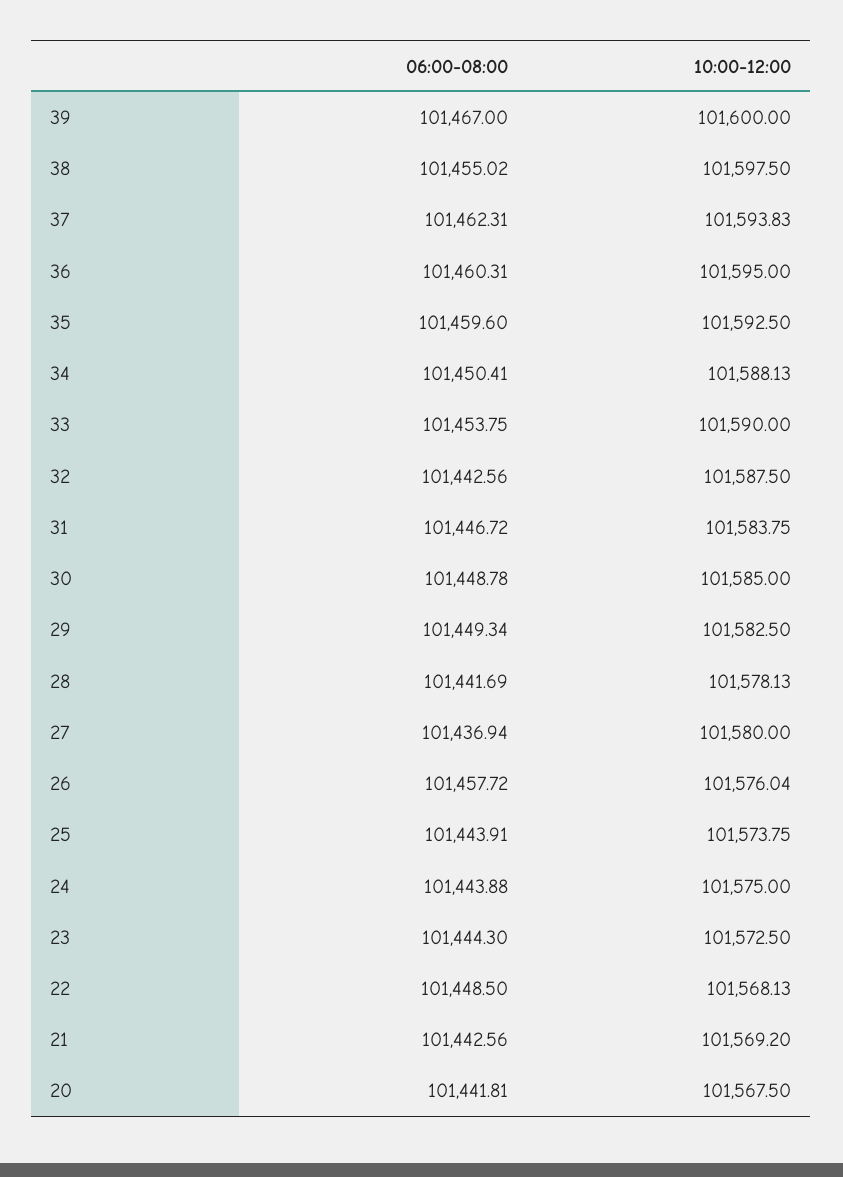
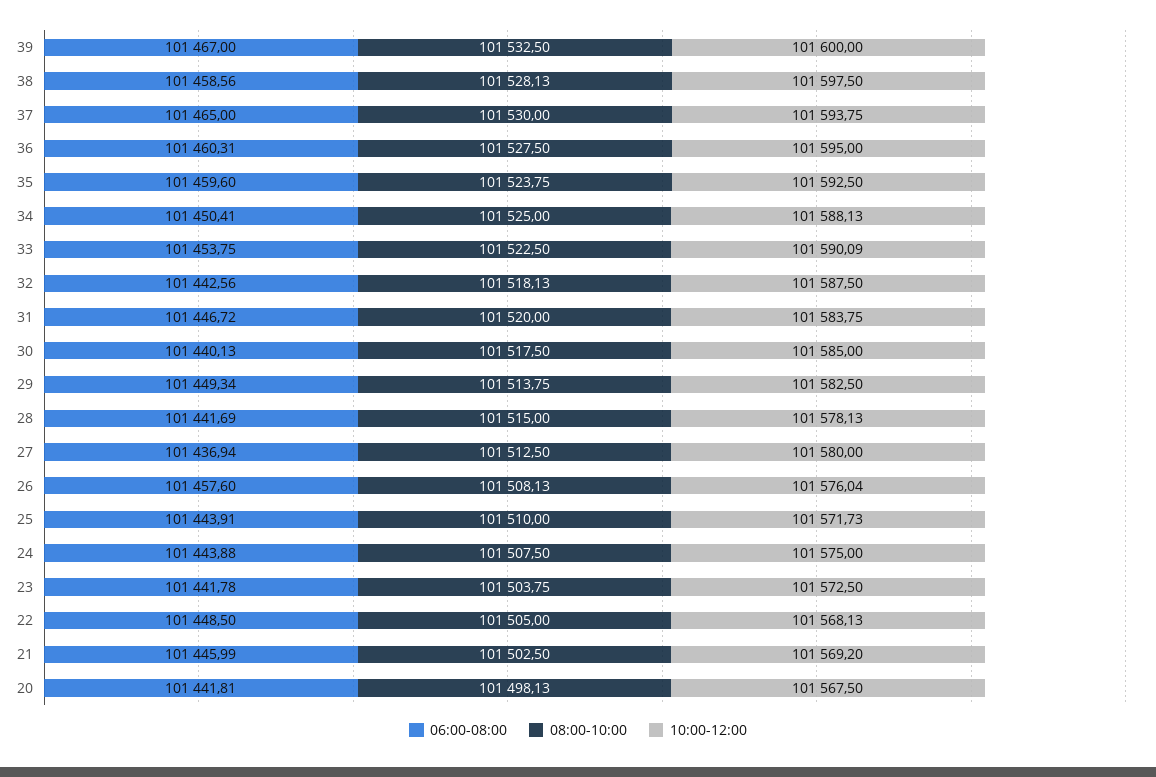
06:00-08:00, 38: 101455.02 -> 101458.56
06:00-08:00, 37: 101462.31 -> 101465
10:00-12:00, 37: 101593.83 -> 101593.75
10:00-12:00, 33: 101590 -> 101590.09
06:00-08:00, 30: 101448.78 -> 101440.13
06:00-08:00, 26: 101457.72 -> 101457.6
10:00-12:00, 25: 101573.75 -> 101571.73
06:00-08:00, 23: 101444.3 -> 101441.78
06:00-08:00, 21: 101442.56 -> 101445.99
08:00-10:00, 39: none -> 101532.5
08:00-10:00, 38: none -> 101528.13
08:00-10:00, 37: none -> 101530
08:00-10:00, 36: none -> 101527.5
08:00-10:00, 35: none -> 101523.75
08:00-10:00, 34: none -> 101525
08:00-10:00, 33: none -> 101522.5
08:00-10:00, 32: none -> 101518.13
08:00-10:00, 31: none -> 101520
08:00-10:00, 30: none -> 101517.5
08:00-10:00, 29: none -> 101513.75
08:00-10:00, 28: none -> 101515
08:00-10:00, 27: none -> 101512.5
08:00-10:00, 26: none -> 101508.13
08:00-10:00, 25: none -> 101510
08:00-10:00, 24: none -> 101507.5
08:00-10:00, 23: none -> 101503.75
08:00-10:00, 22: none -> 101505
08:00-10:00, 21: none -> 101502.5
08:00-10:00, 20: none -> 101498.13

